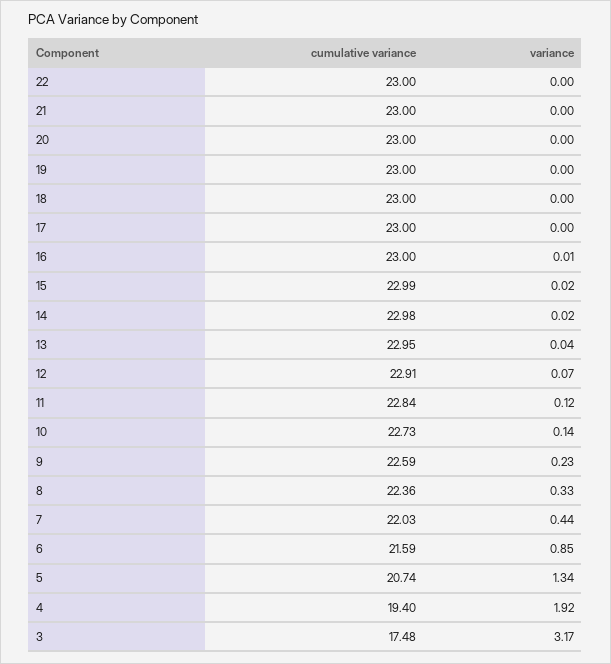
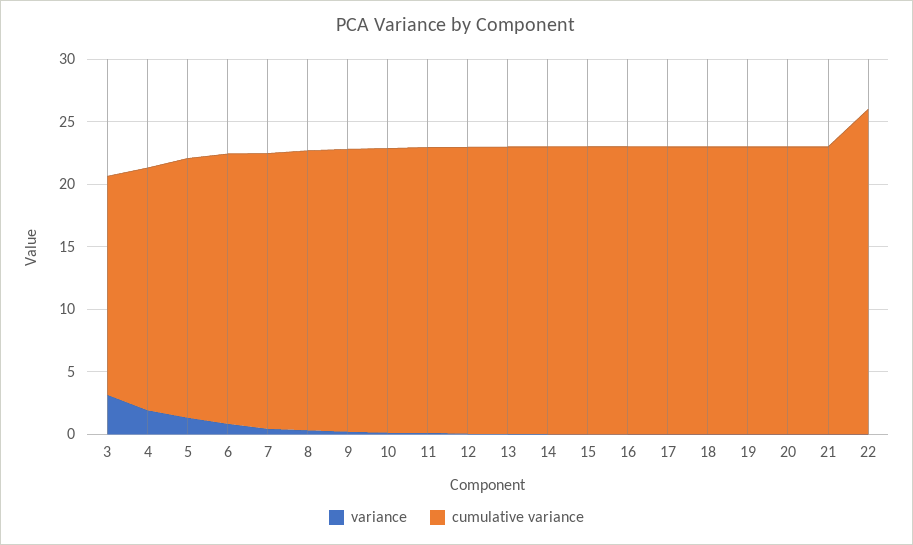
cumulative variance, 22: 23 -> 26

